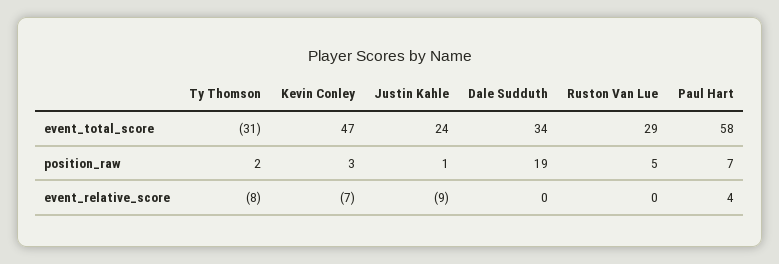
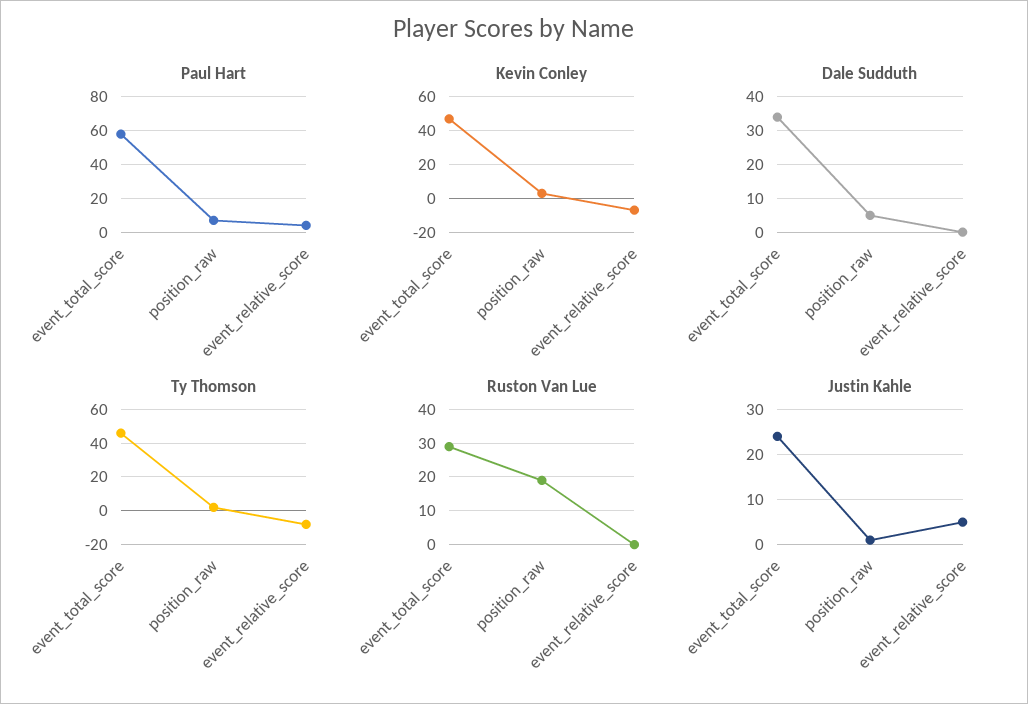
Ty Thomson, event_total_score: -31 -> 45
Dale Sudduth, position_raw: 19 -> 5
Ruston Van Lue, position_raw: 5 -> 20
Justin Kahle, event_relative_score: -9 -> 5

